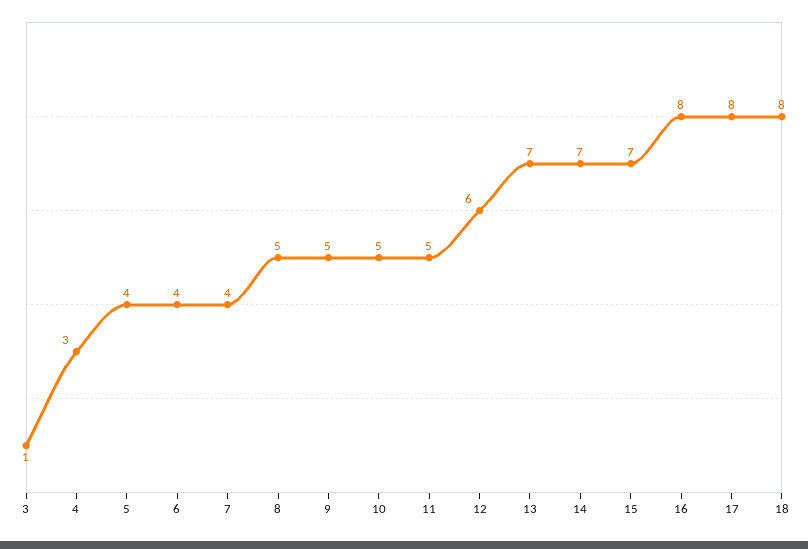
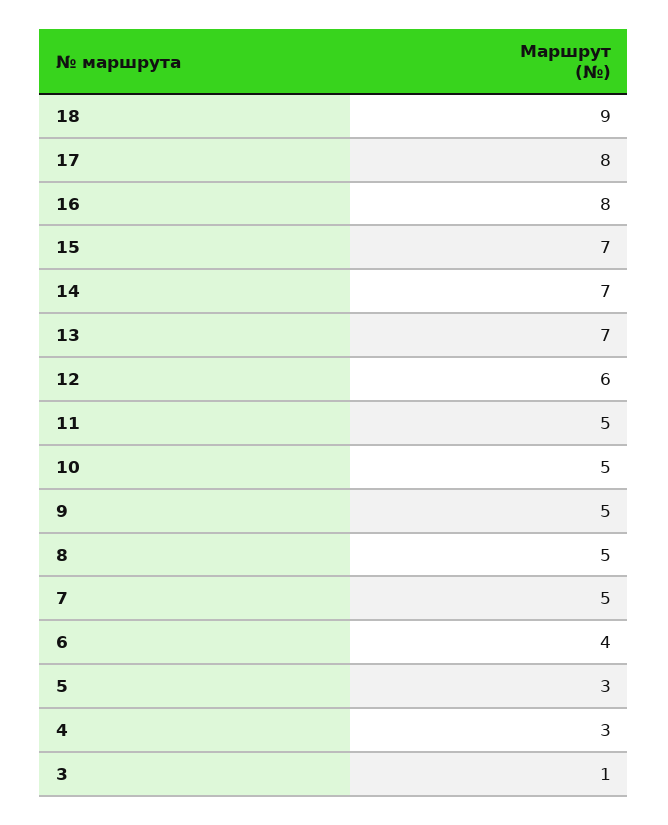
5: 4 -> 3
7: 4 -> 5
18: 8 -> 9

